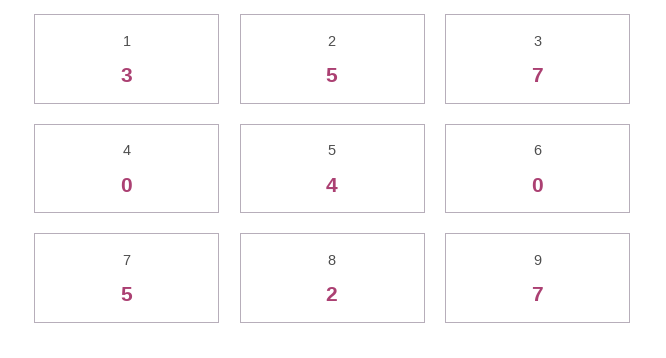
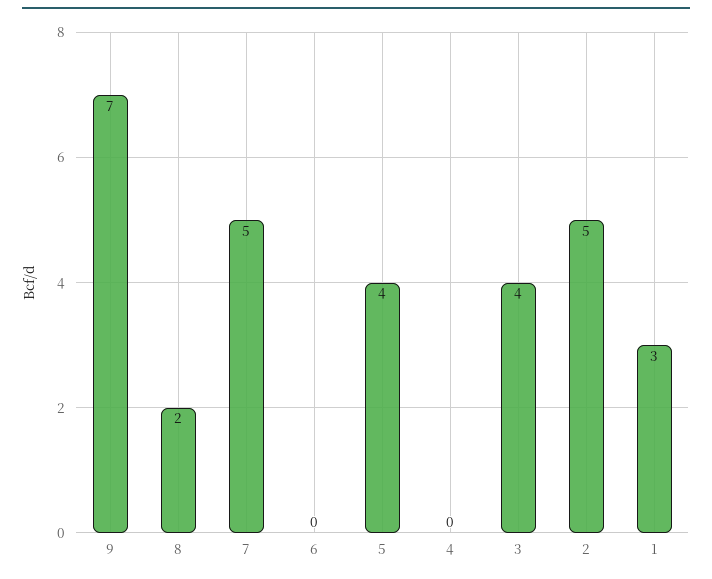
3: 7 -> 4

